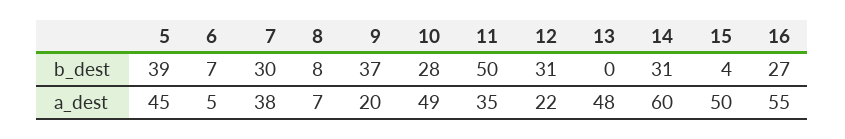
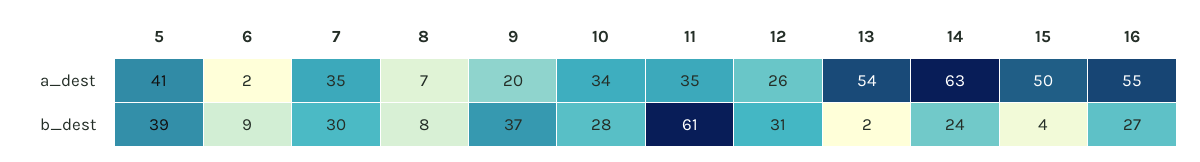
6, b_dest: 7 -> 9
11, b_dest: 50 -> 61
13, b_dest: 0 -> 2
14, b_dest: 31 -> 24
5, a_dest: 45 -> 41
6, a_dest: 5 -> 2
7, a_dest: 38 -> 35
10, a_dest: 49 -> 34
12, a_dest: 22 -> 26
13, a_dest: 48 -> 54
14, a_dest: 60 -> 63

